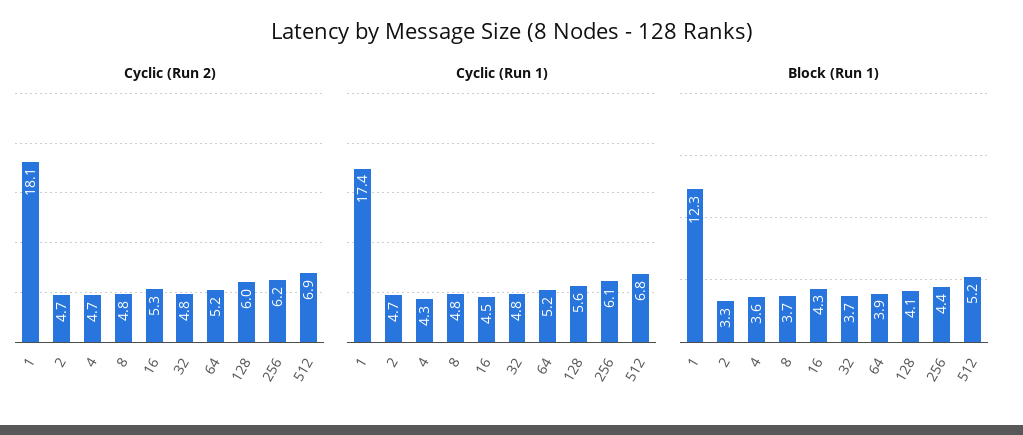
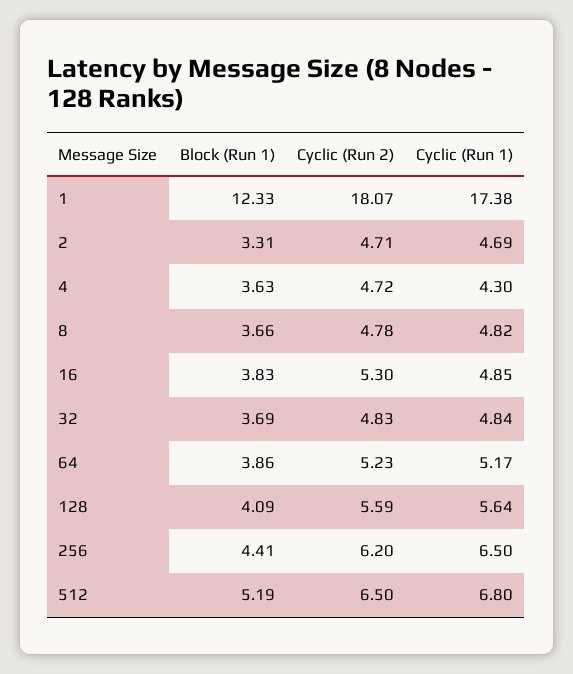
Cyclic (Run 2), 128: 6 -> 5.59
Cyclic (Run 2), 512: 6.9 -> 6.5
Cyclic (Run 1), 16: 4.5 -> 4.85
Cyclic (Run 1), 256: 6.1 -> 6.5
Block (Run 1), 16: 4.3 -> 3.83

